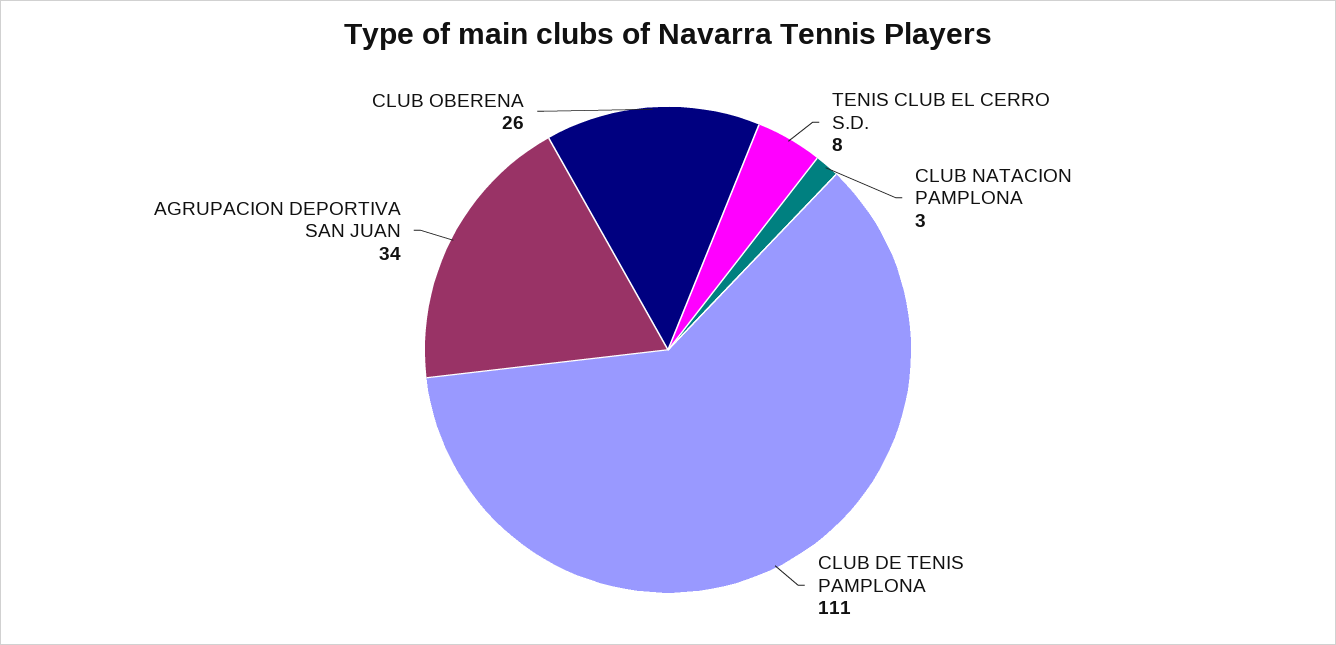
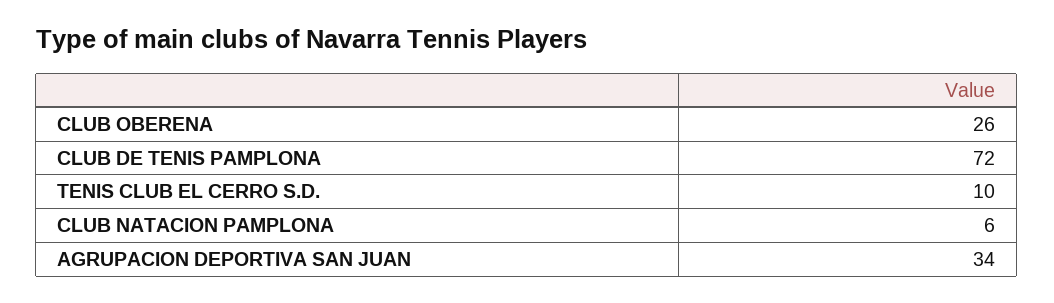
TENIS CLUB EL CERRO S.D.: 8 -> 10
CLUB NATACION PAMPLONA: 3 -> 6
CLUB DE TENIS PAMPLONA: 111 -> 72

